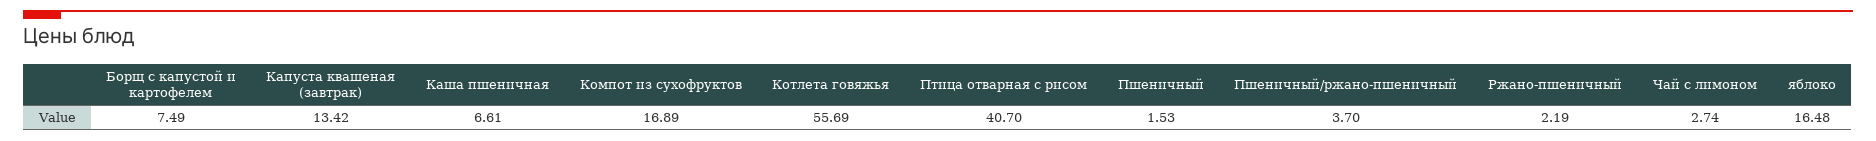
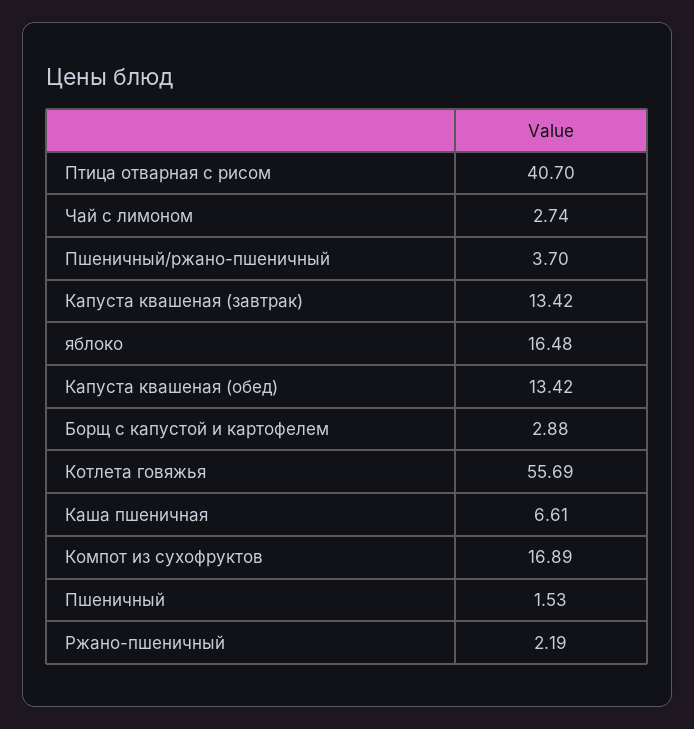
Борщ с капустой и картофелем: 7.49 -> 2.88
Капуста квашеная (обед): none -> 13.42

